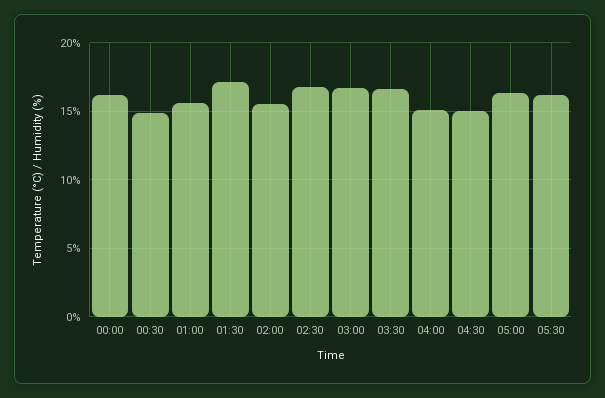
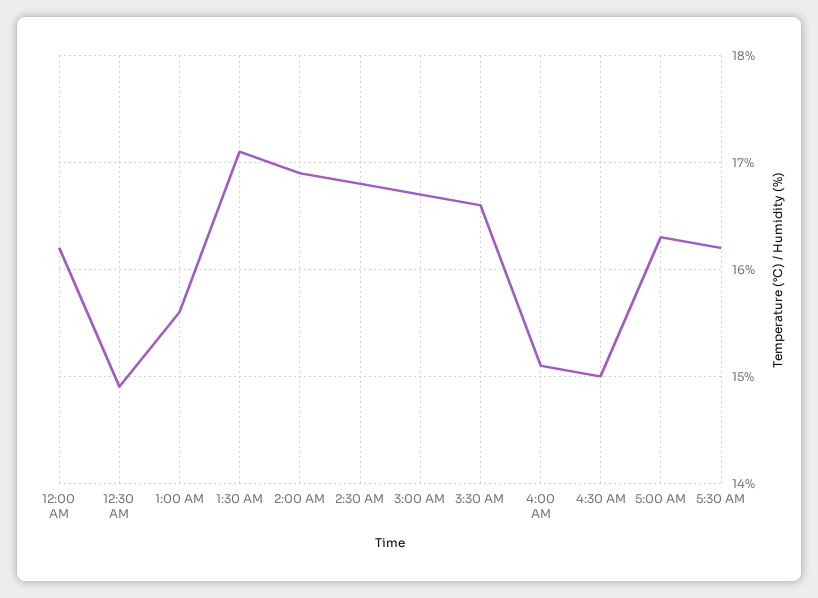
02:00: 15.5 -> 16.9

